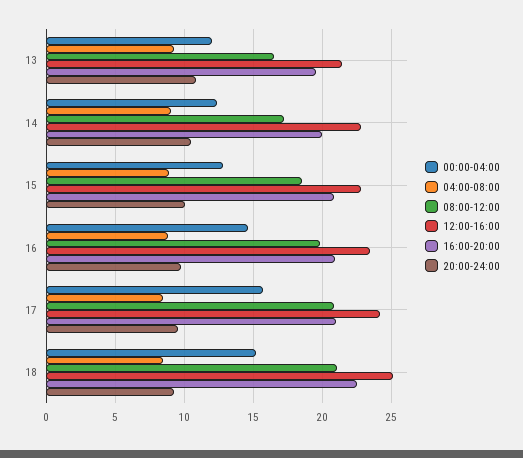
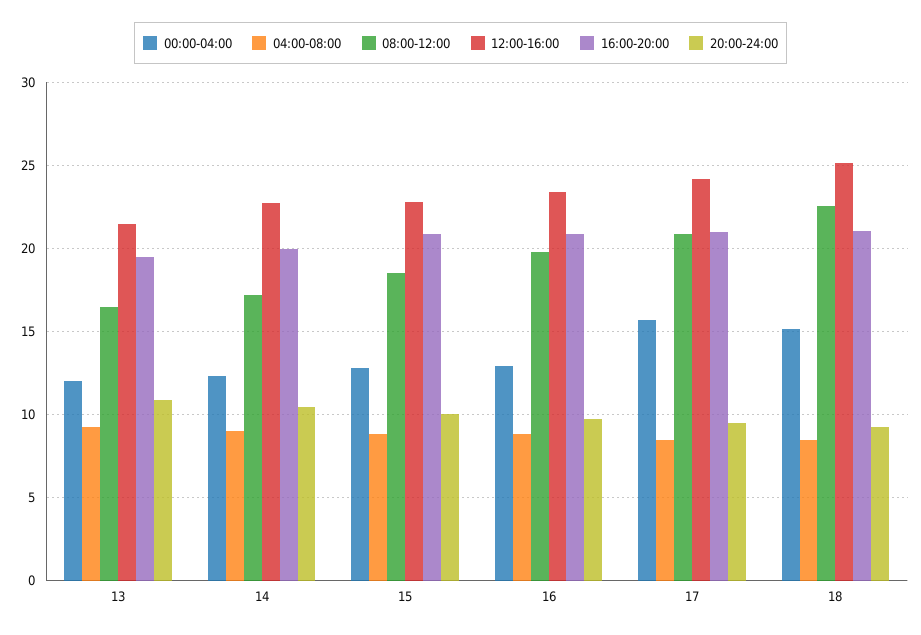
00:00-04:00, 16: 14.5 -> 13
08:00-12:00, 18: 21 -> 22.5
16:00-20:00, 18: 22.5 -> 21

